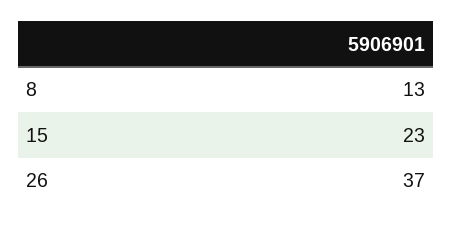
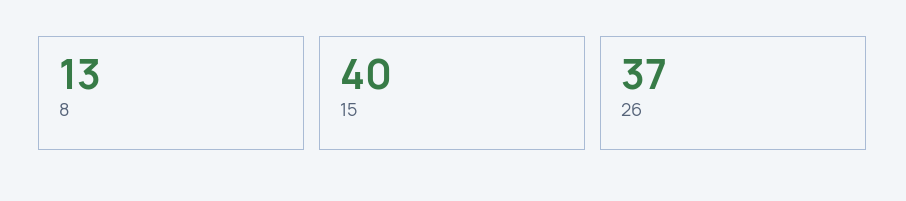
15: 23 -> 40

